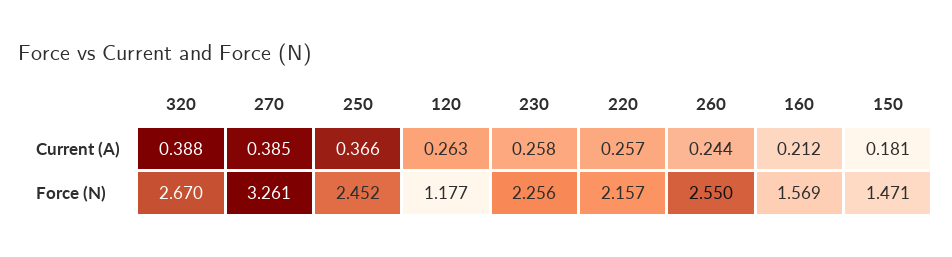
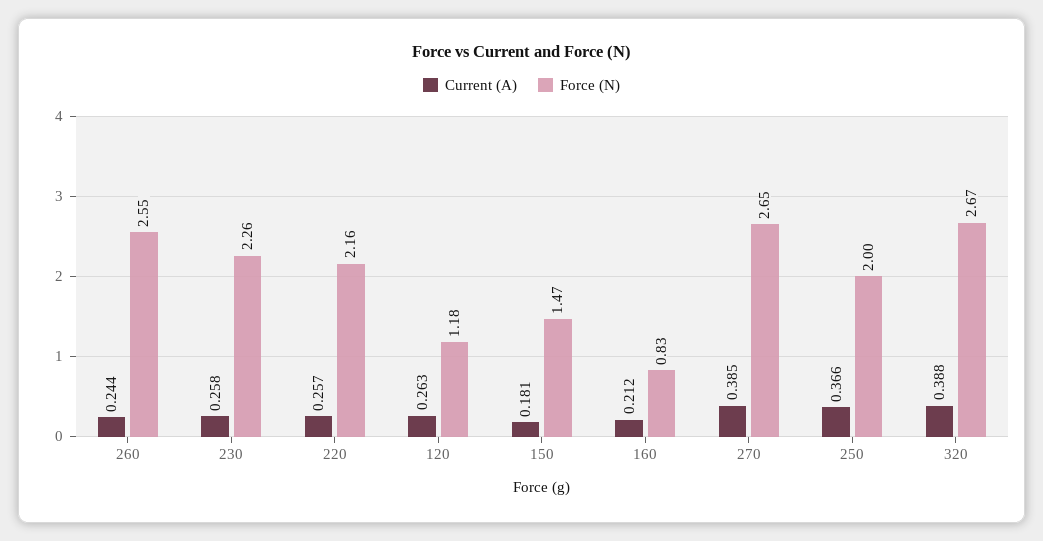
Force (N), 270: 3.261 -> 2.65
Force (N), 250: 2.452 -> 2
Force (N), 160: 1.569 -> 0.83

